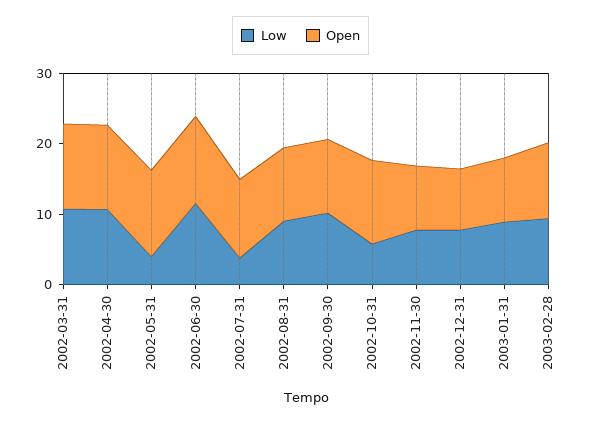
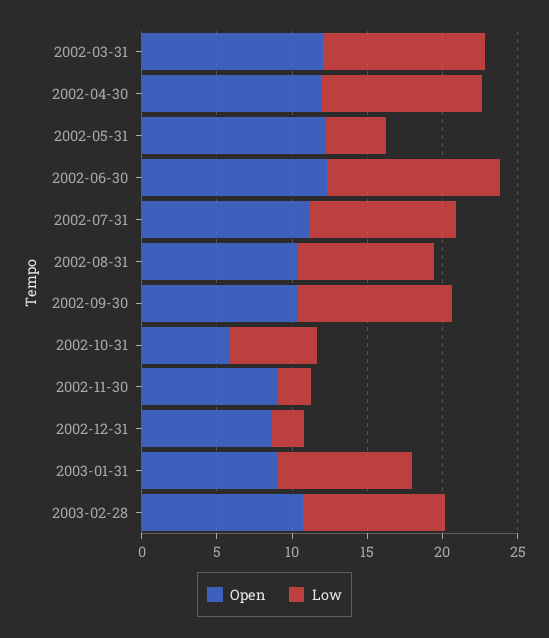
Low, 2002-07-31: 4 -> 10
Open, 2002-10-31: 12 -> 6
Low, 2002-11-30: 8 -> 2
Low, 2002-12-31: 8 -> 2

